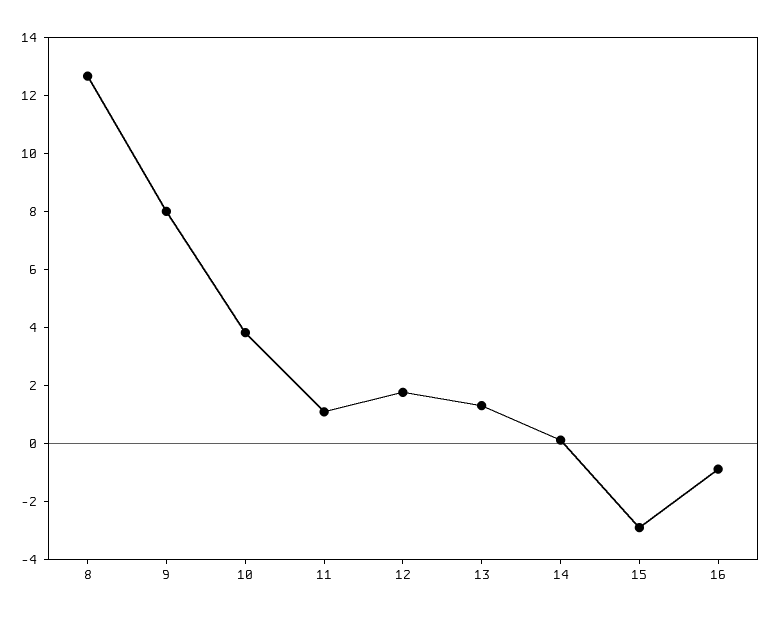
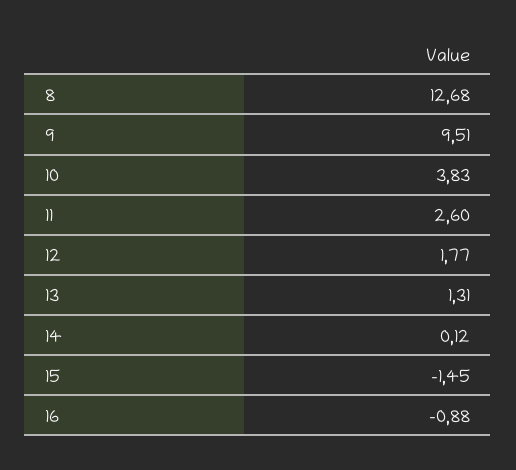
9: 8 -> 9.51
11: 1 -> 2.6
15: -3 -> -1.45

